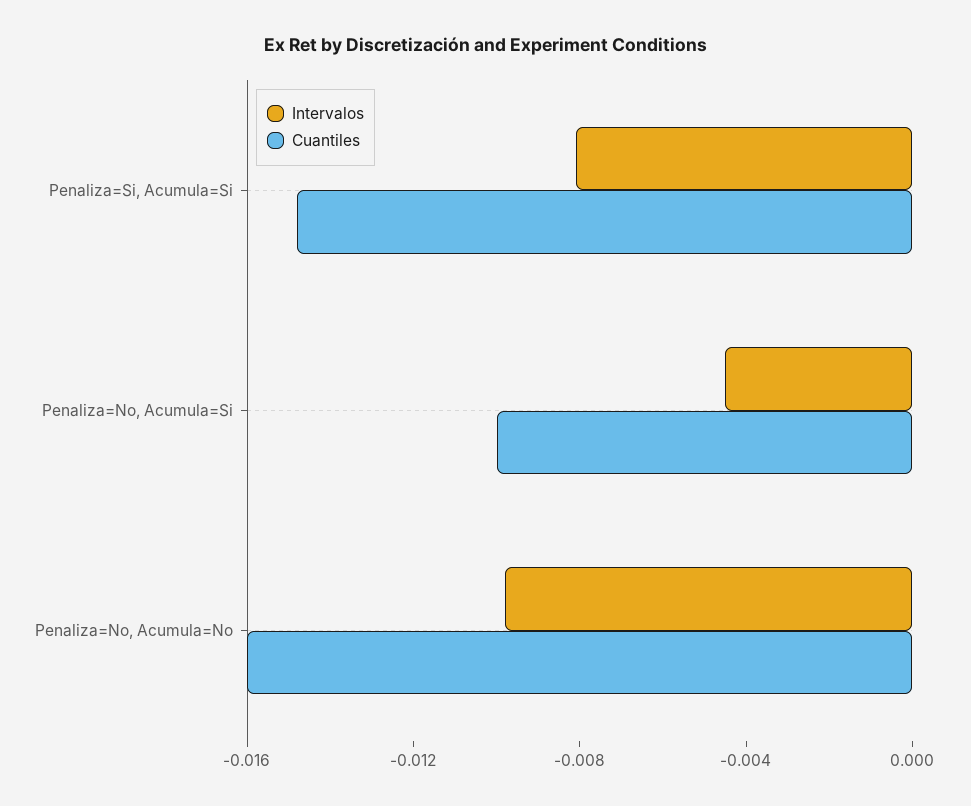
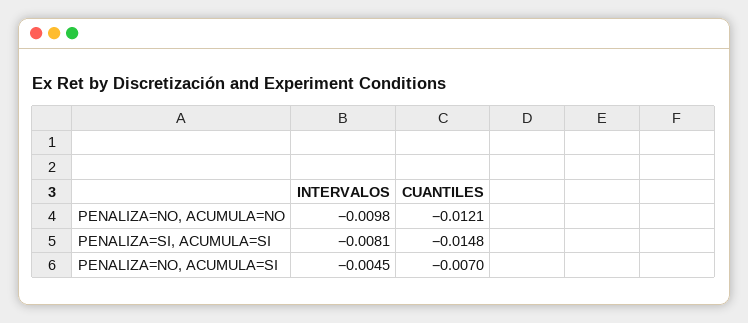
Cuantiles, Penaliza=No, Acumula=Si: -0.01 -> -0.007
Cuantiles, Penaliza=No, Acumula=No: -0.016 -> -0.0121

